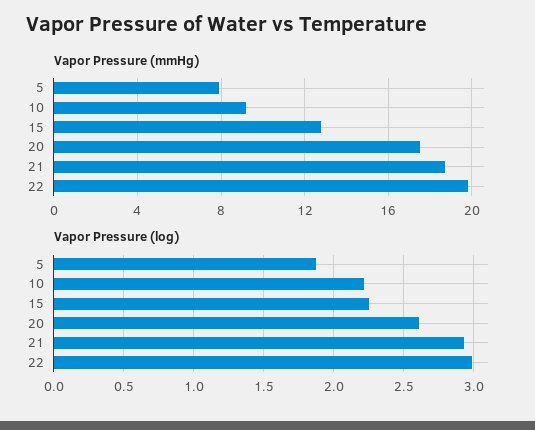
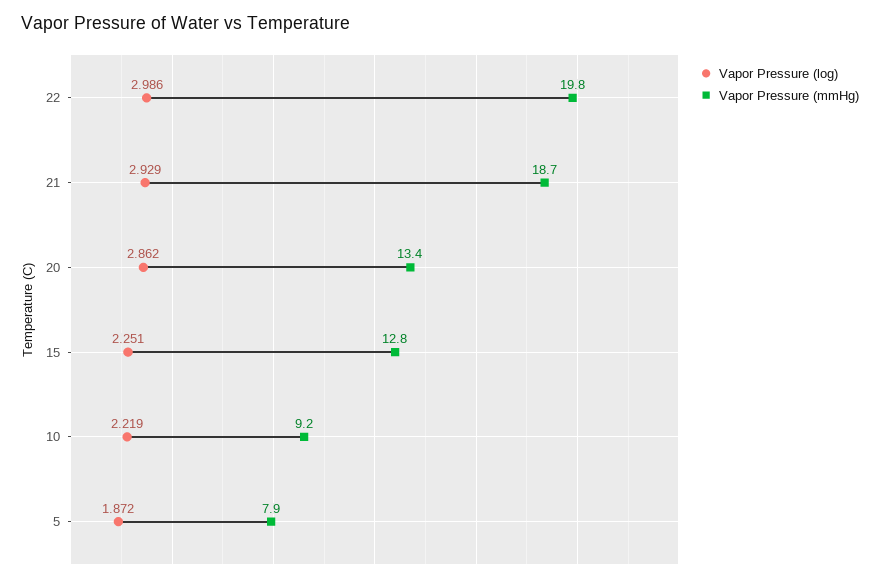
Vapor Pressure (mmHg), 20: 17.5 -> 13.4
Vapor Pressure (log), 20: 2.6 -> 2.862

